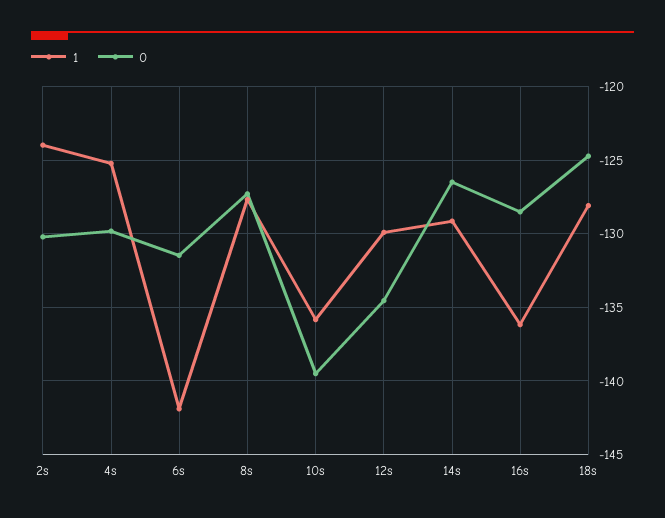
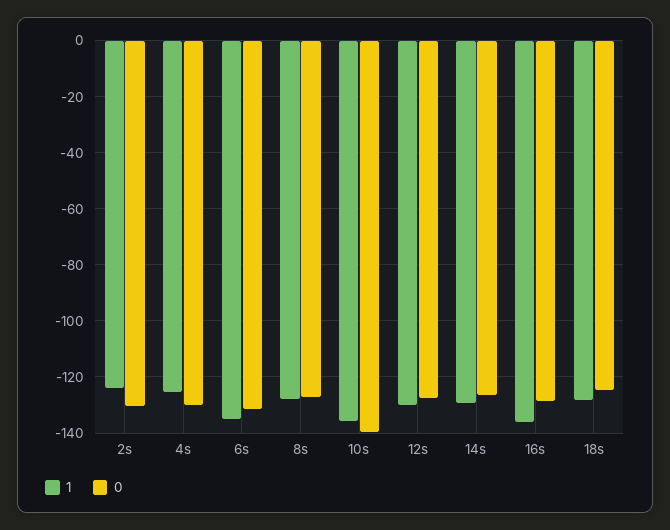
1, 6s: -142 -> -135
0, 12s: -134.5 -> -127.5

